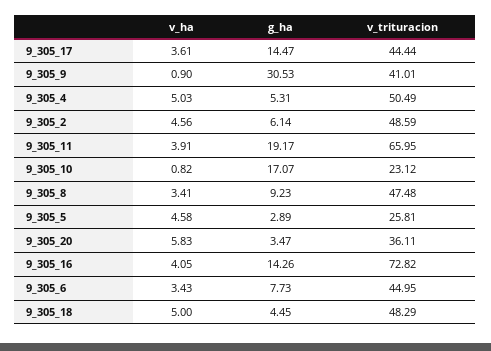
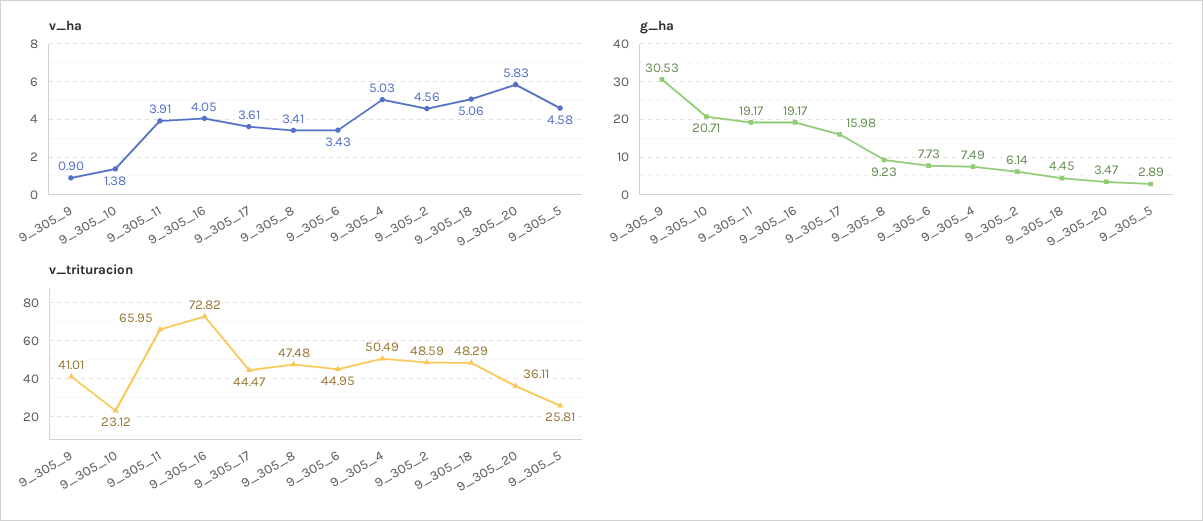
g_ha, 9_305_17: 14.47 -> 15.98
v_trituracion, 9_305_17: 44.44 -> 44.47
g_ha, 9_305_4: 5.31 -> 7.49
v_ha, 9_305_10: 0.82 -> 1.38
g_ha, 9_305_10: 17.07 -> 20.71
g_ha, 9_305_16: 14.26 -> 19.17
v_ha, 9_305_18: 5 -> 5.06

